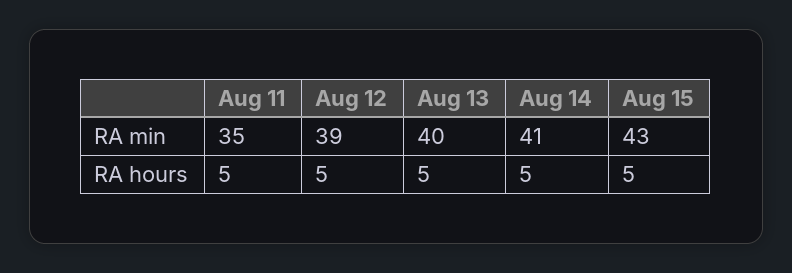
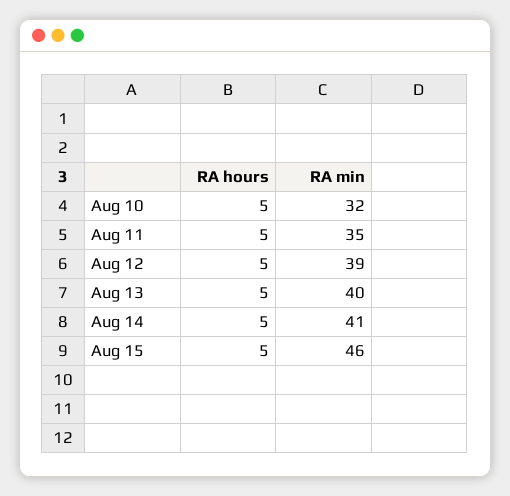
Aug 15, RA min: 43 -> 46
Aug 10, RA hours: none -> 5
Aug 10, RA min: none -> 32

